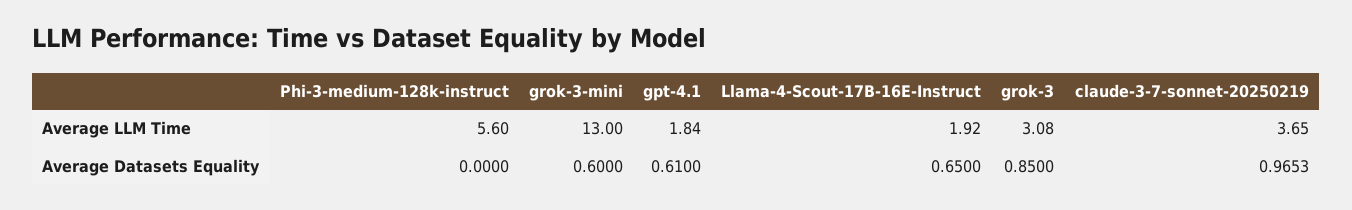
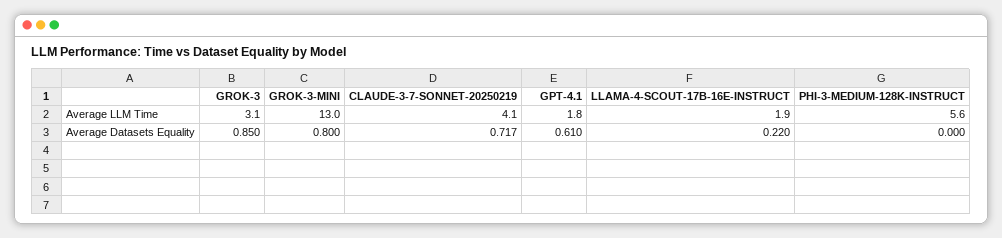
claude-3-7-sonnet-20250219, Average LLM Time: 3.65 -> 4.1
grok-3-mini, Average Datasets Equality: 0.6 -> 0.8
Llama-4-Scout-17B-16E-Instruct, Average Datasets Equality: 0.65 -> 0.22
claude-3-7-sonnet-20250219, Average Datasets Equality: 0.9653 -> 0.717

